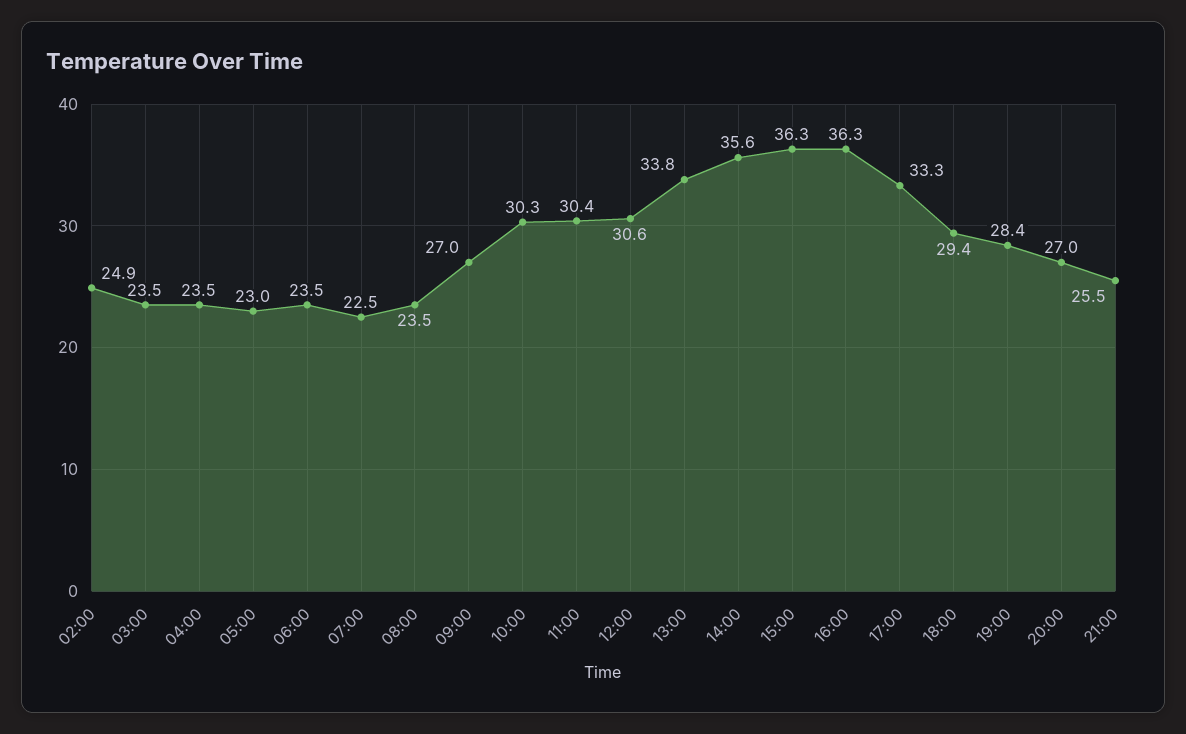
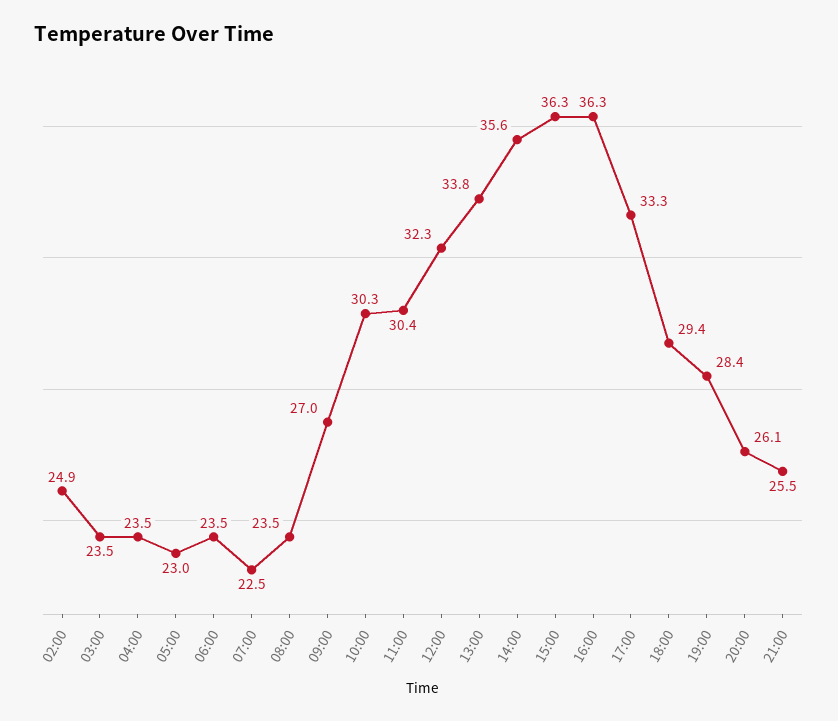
12:00: 30.6 -> 32.3
20:00: 27 -> 26.1

